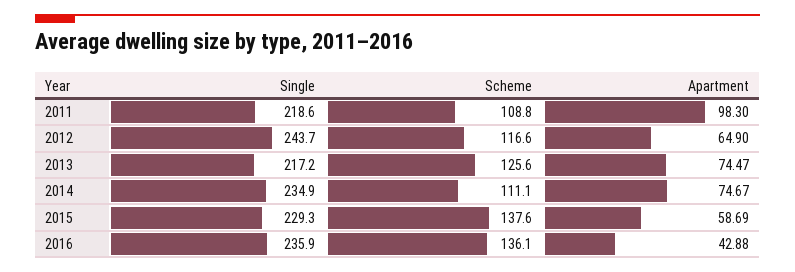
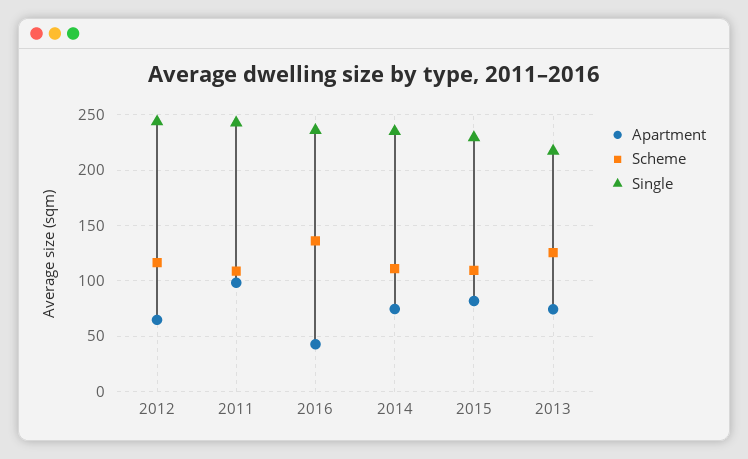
Single, 2011: 218.6 -> 240
Scheme, 2015: 137.6 -> 110
Apartment, 2015: 58.69 -> 80

